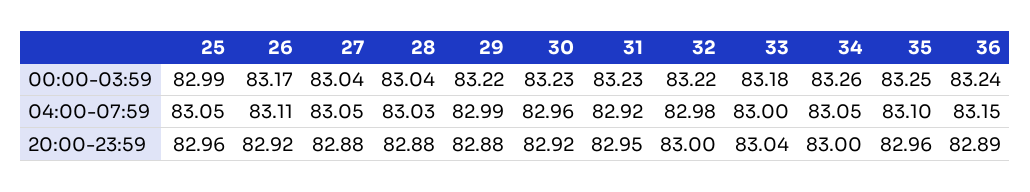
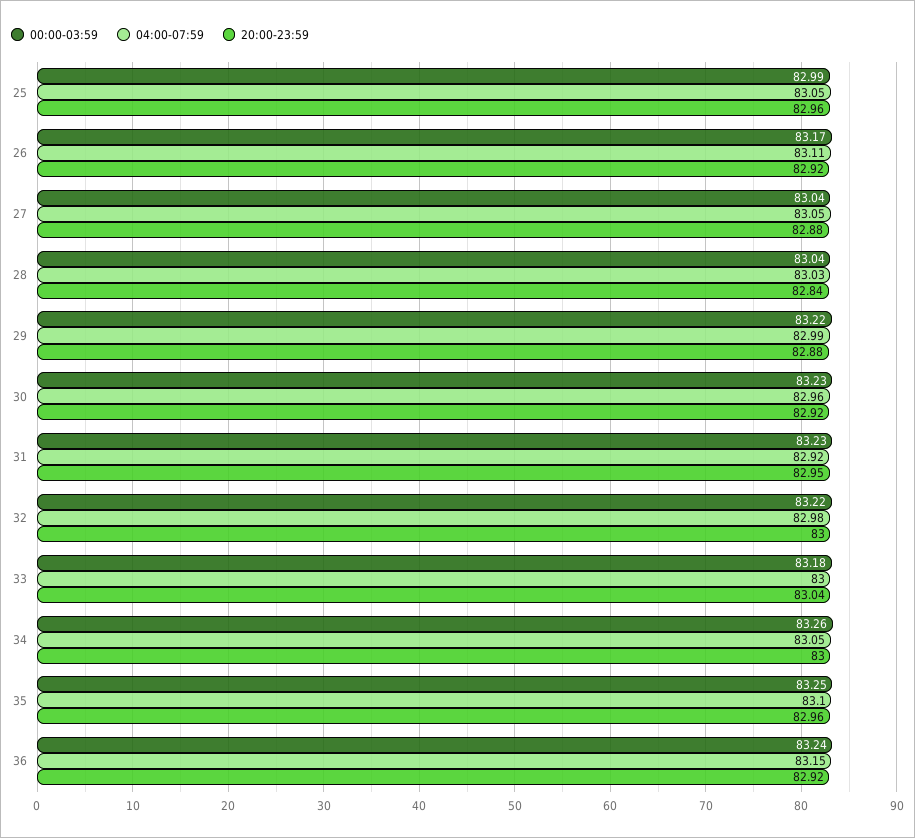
20:00-23:59, 28: 82.88 -> 82.84
20:00-23:59, 36: 82.89 -> 82.92

